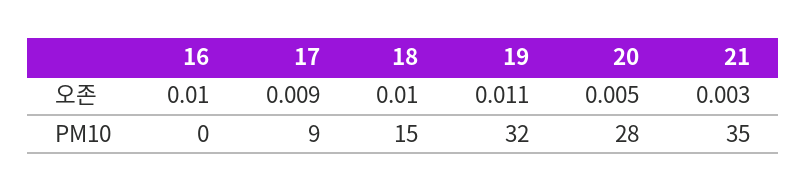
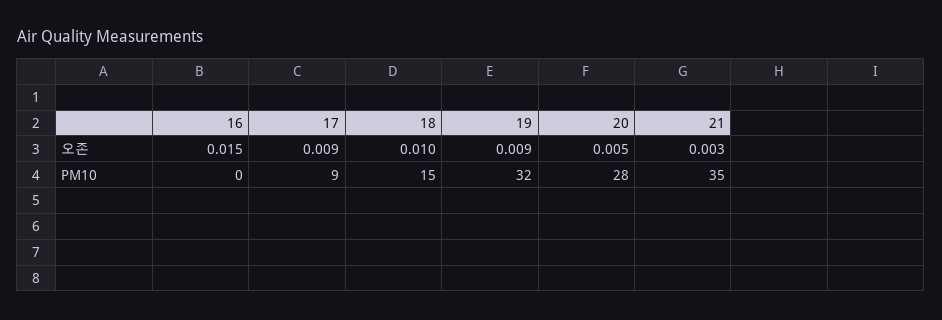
16, 오존: 0.01 -> 0.015
19, 오존: 0.011 -> 0.009

